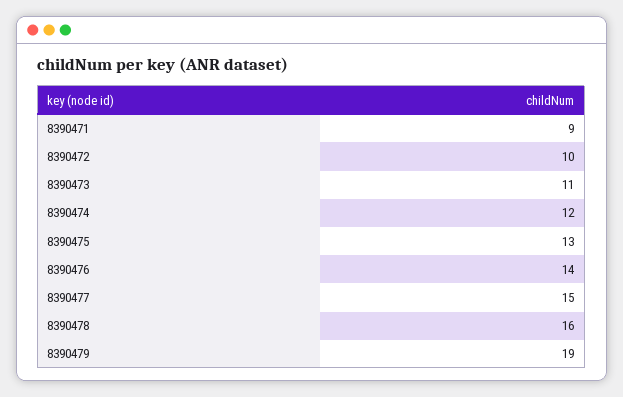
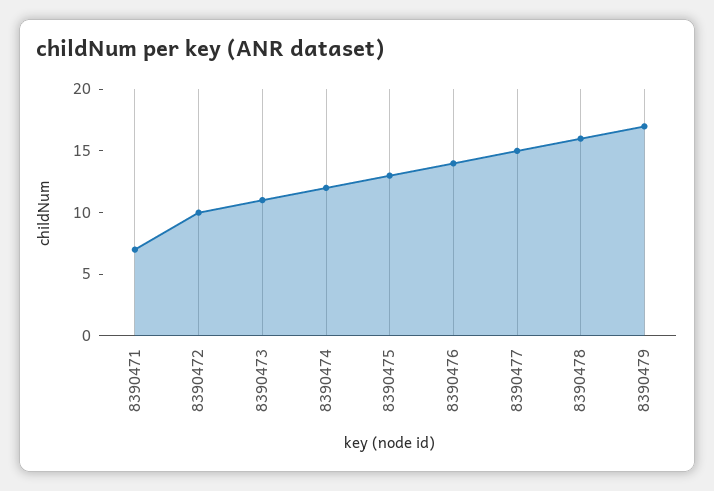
8390471: 9 -> 7
8390479: 19 -> 17

